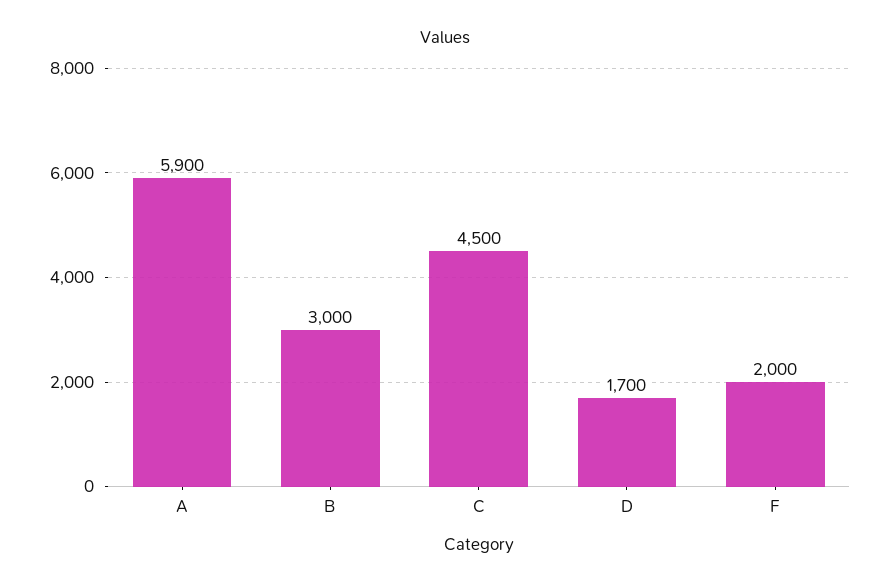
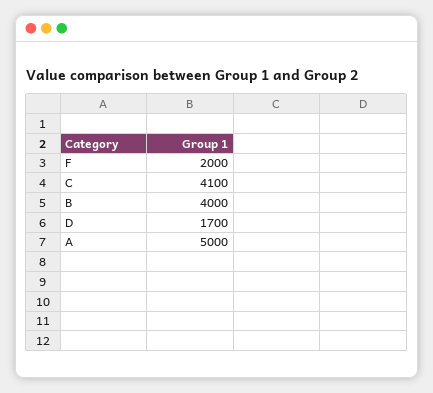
A: 5900 -> 5000
B: 3000 -> 4000
C: 4500 -> 4100

